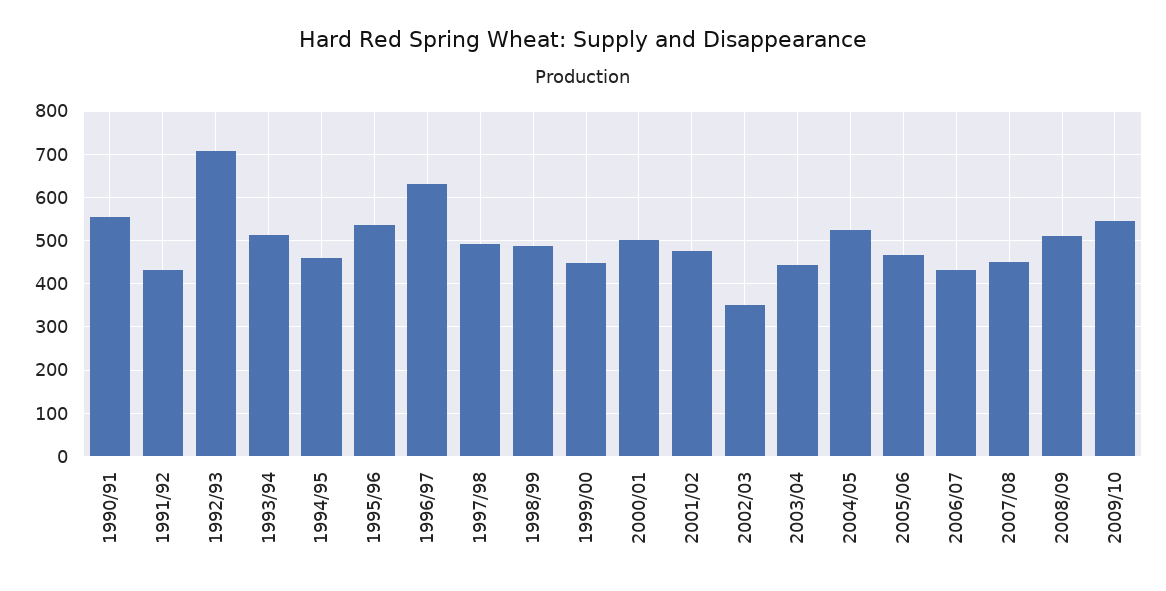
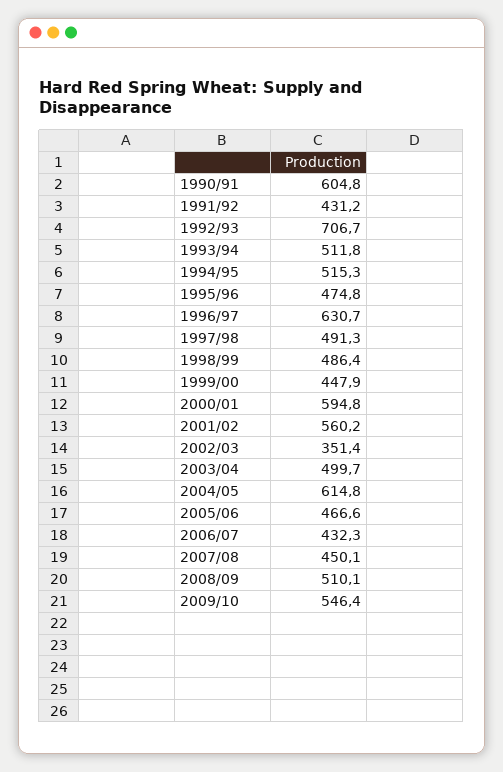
1990/91: 560 -> 604.8
1994/95: 460 -> 515.3
1995/96: 540 -> 474.8
2000/01: 500 -> 594.8
2001/02: 480 -> 560.2
2003/04: 440 -> 499.7
2004/05: 520 -> 614.8

